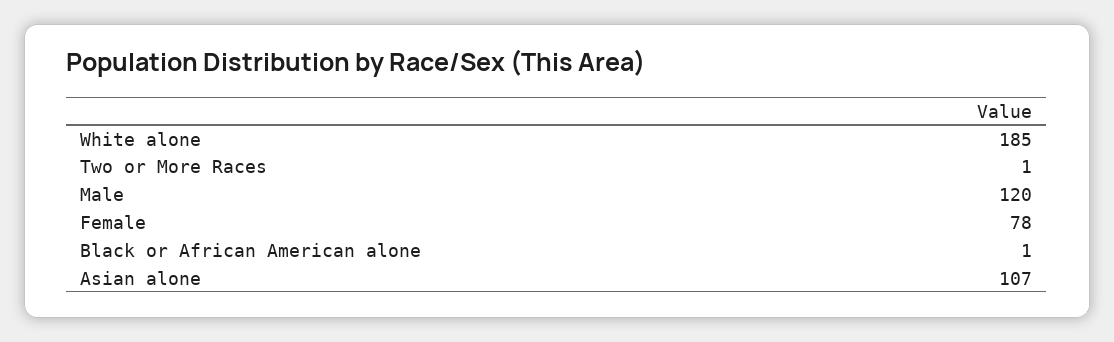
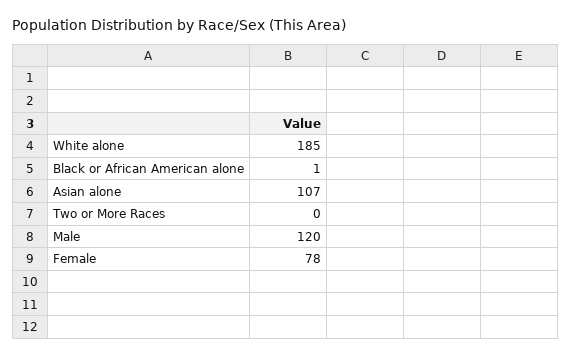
Two or More Races: 1 -> 0

